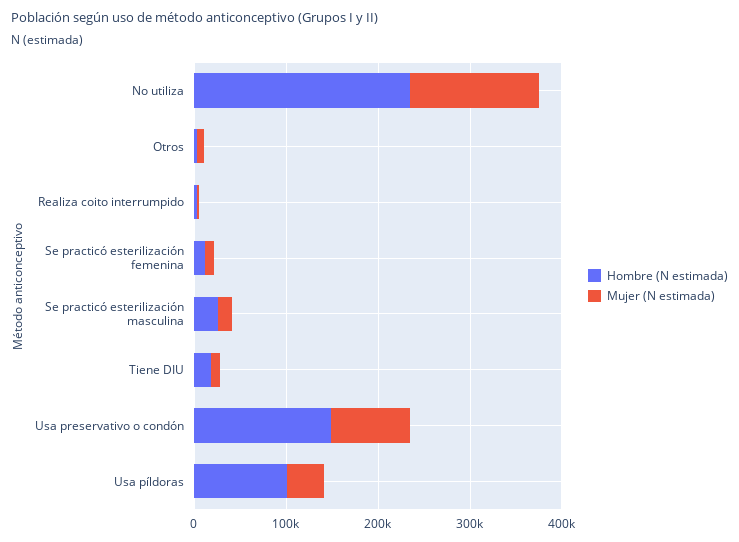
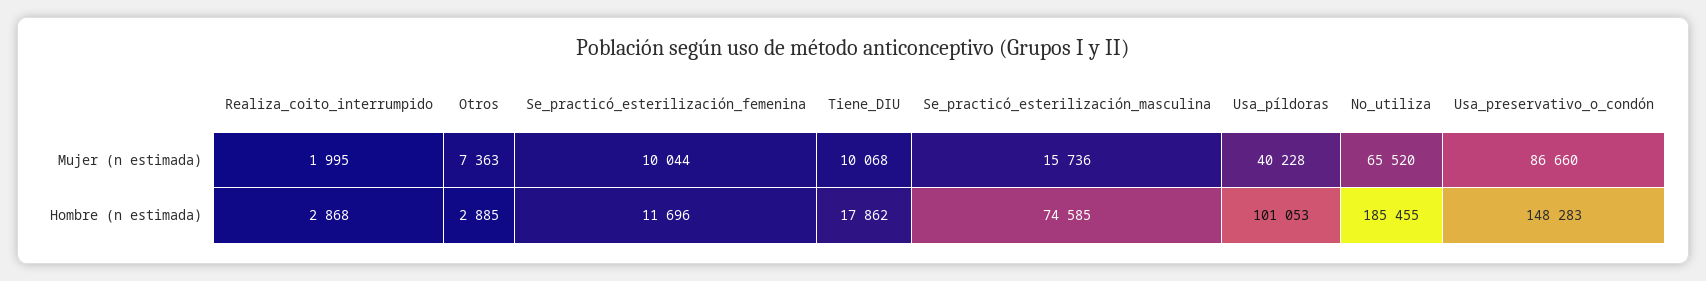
Hombre (N estimada), No utiliza: 240000 -> 185455
Mujer (N estimada), No utiliza: 140000 -> 65520
Hombre (N estimada), Se practicó esterilización masculina: 20000 -> 74585

